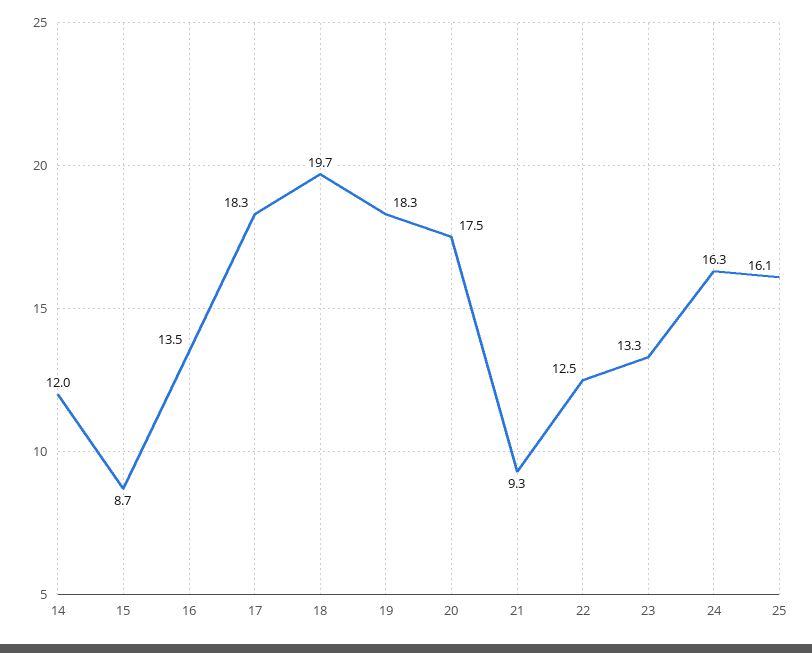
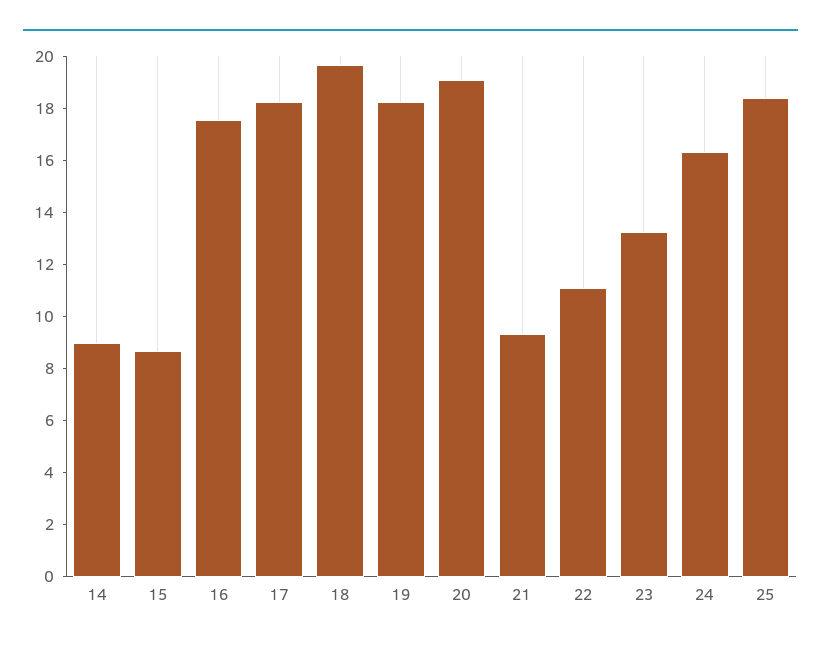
14: 12 -> 9
16: 13.5 -> 17.5
20: 17.5 -> 19
22: 12.5 -> 11
25: 16.1 -> 18.5

